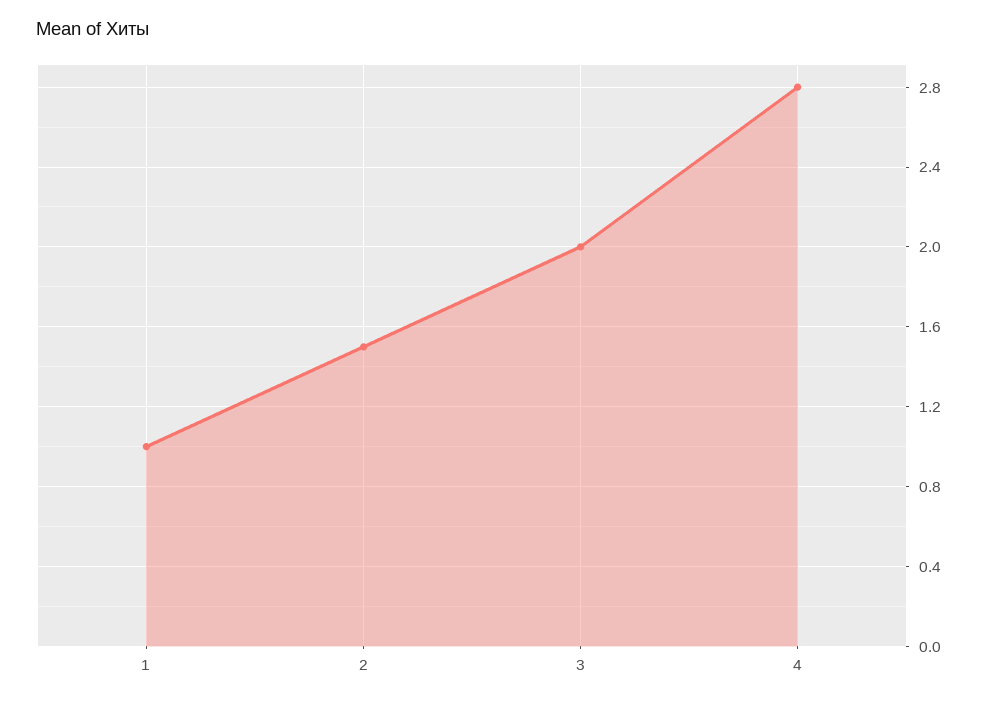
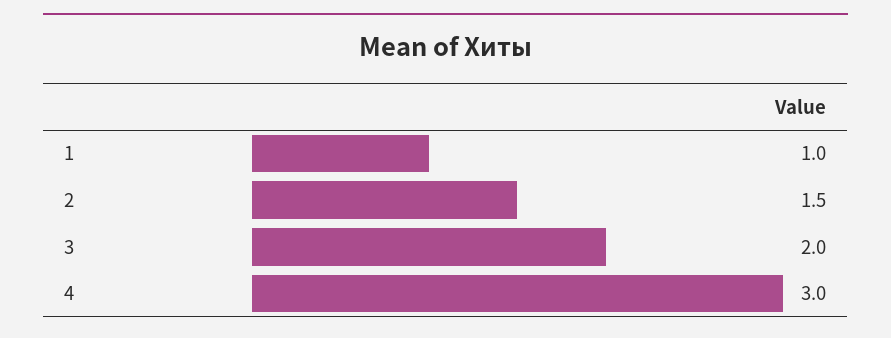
4: 2.8 -> 3

